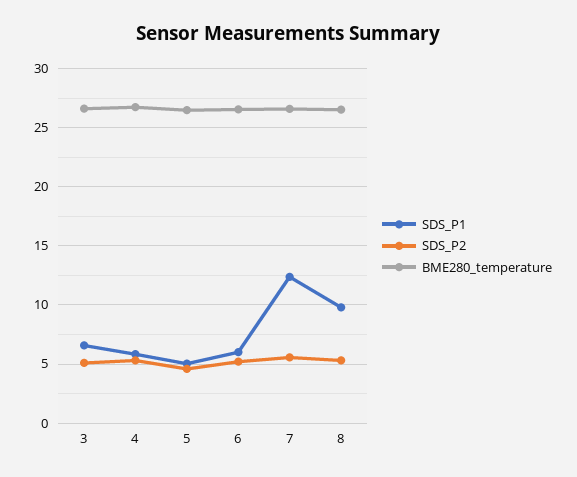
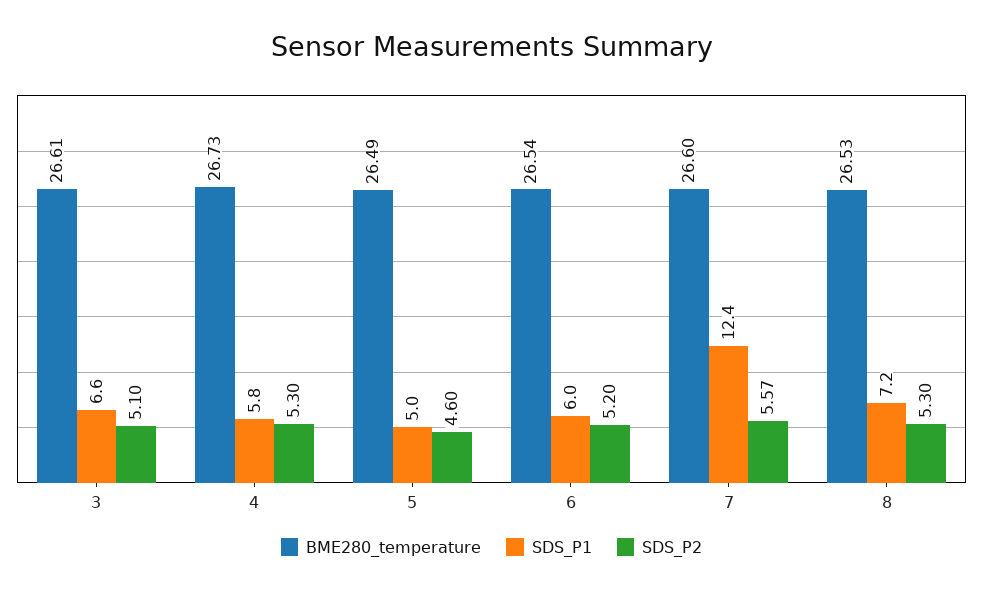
SDS_P1, 8: 10 -> 7.2

